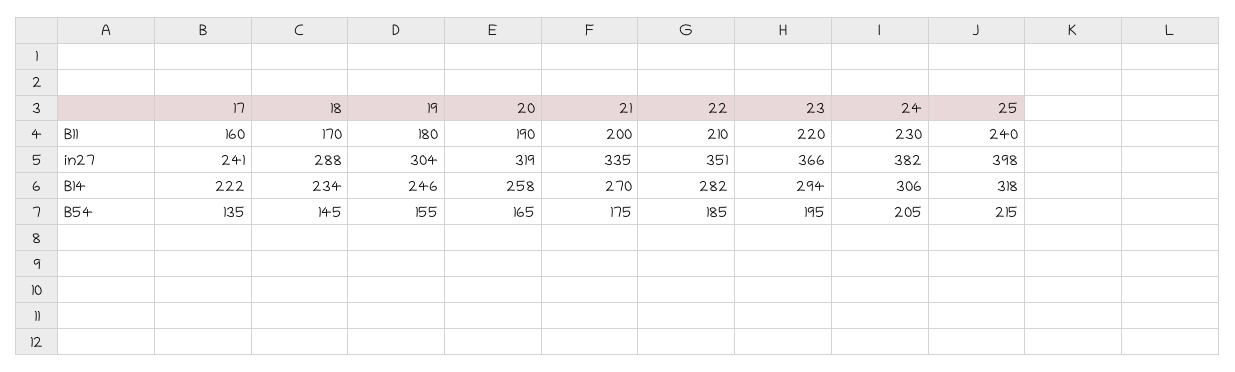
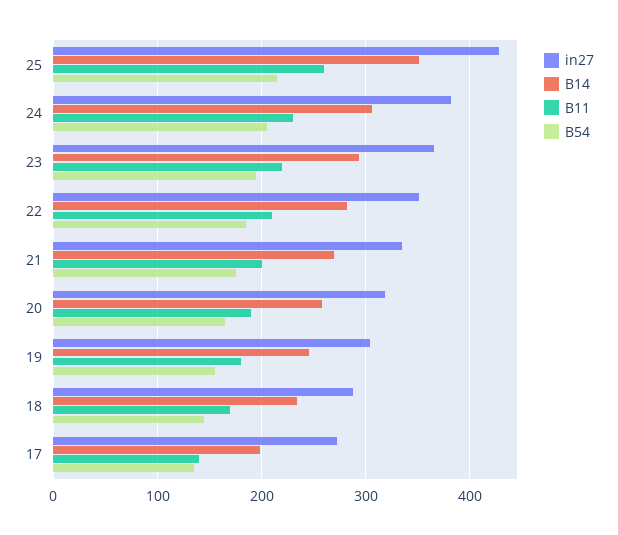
B11, 17: 160 -> 140
B11, 25: 240 -> 260
in27, 17: 241 -> 270
in27, 25: 398 -> 430
B14, 17: 222 -> 200
B14, 25: 318 -> 350

